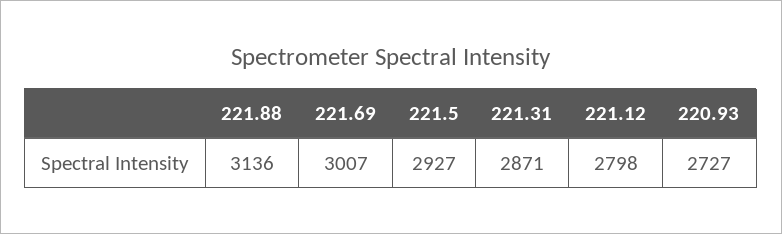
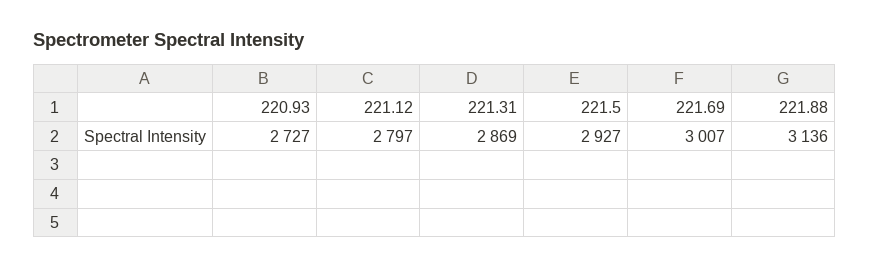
221.31: 2871 -> 2869
221.12: 2798 -> 2797

